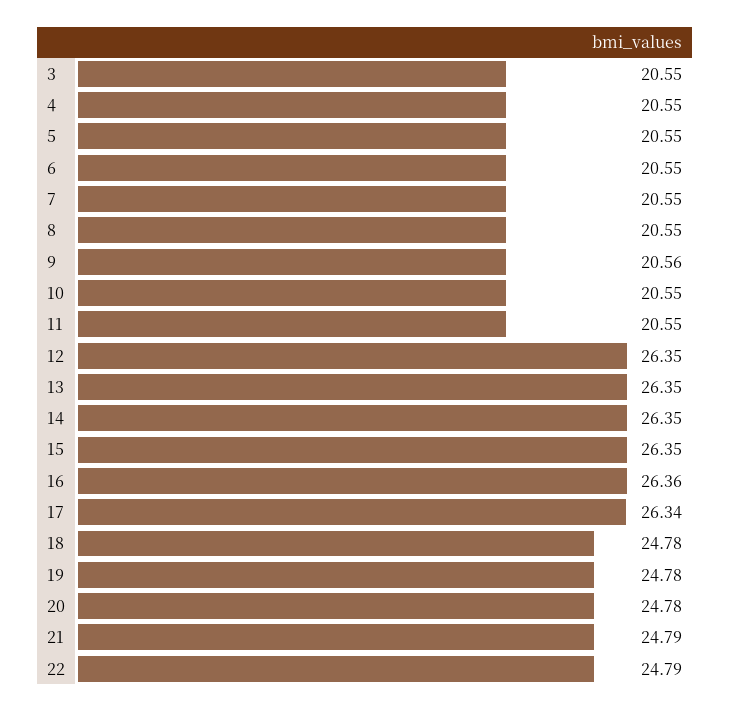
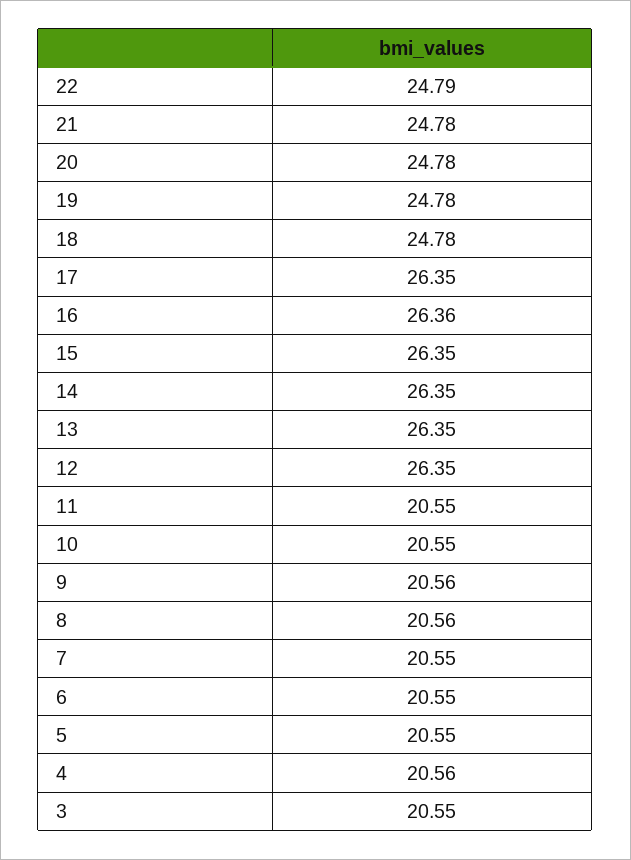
4: 20.55 -> 20.56
8: 20.55 -> 20.56
17: 26.34 -> 26.35
21: 24.79 -> 24.78

